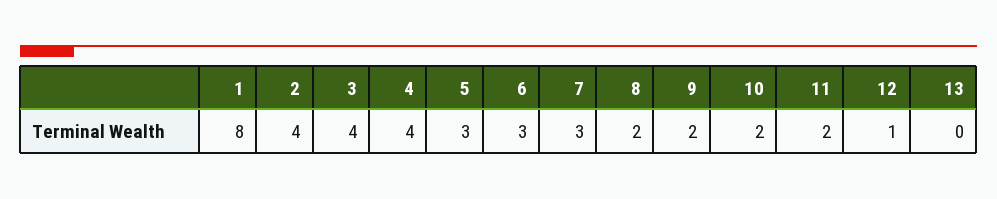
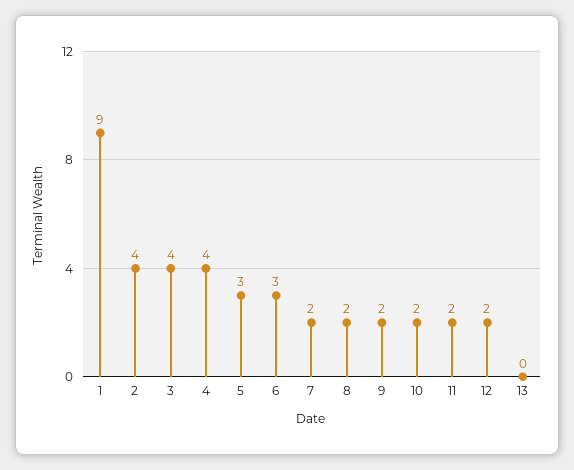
1: 8 -> 9
7: 3 -> 2
12: 1 -> 2

